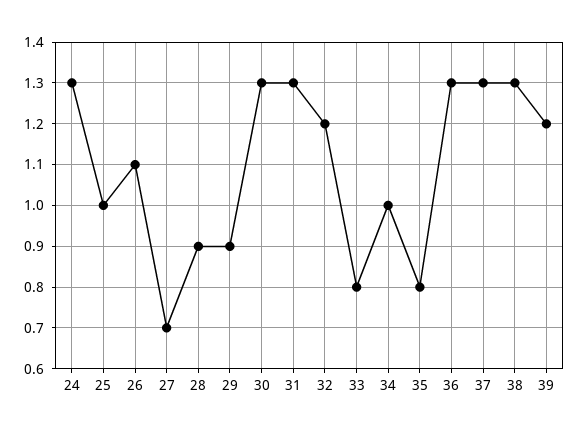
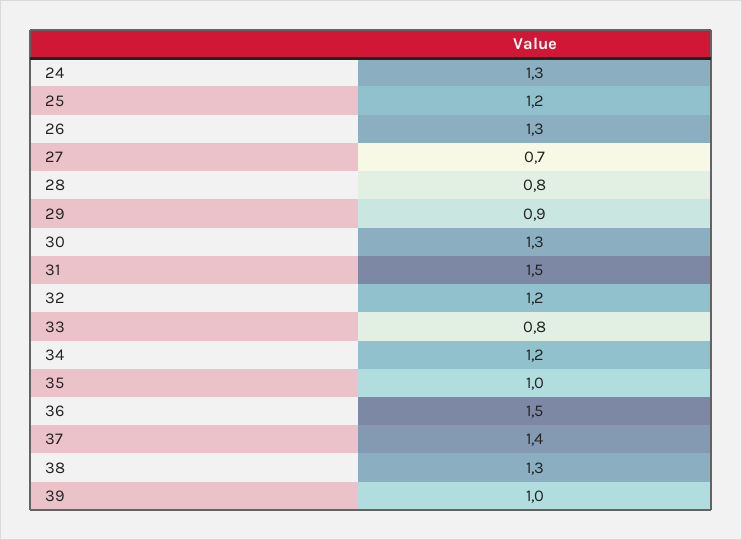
25: 1 -> 1.2
26: 1.1 -> 1.3
28: 0.9 -> 0.8
31: 1.3 -> 1.5
34: 1 -> 1.2
35: 0.8 -> 1
36: 1.3 -> 1.5
37: 1.3 -> 1.4
39: 1.2 -> 1

